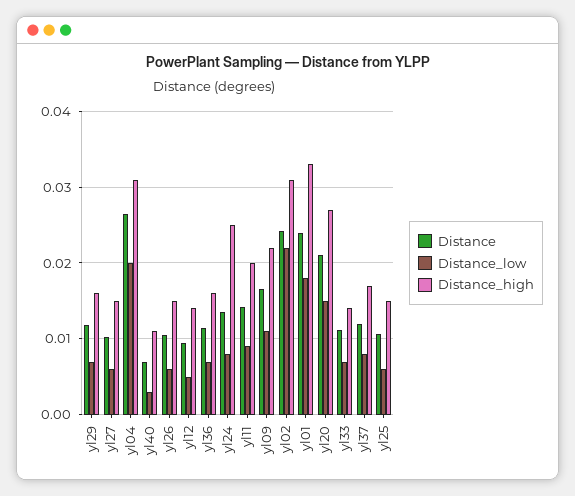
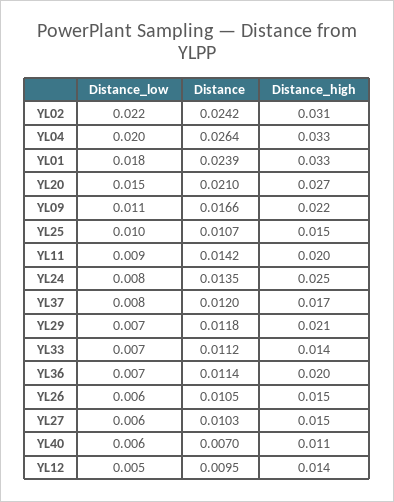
Distance_high, yl29: 0.016 -> 0.021
Distance_high, yl04: 0.031 -> 0.033
Distance_low, yl40: 0.003 -> 0.006
Distance_high, yl36: 0.016 -> 0.02
Distance_low, yl25: 0.006 -> 0.01

